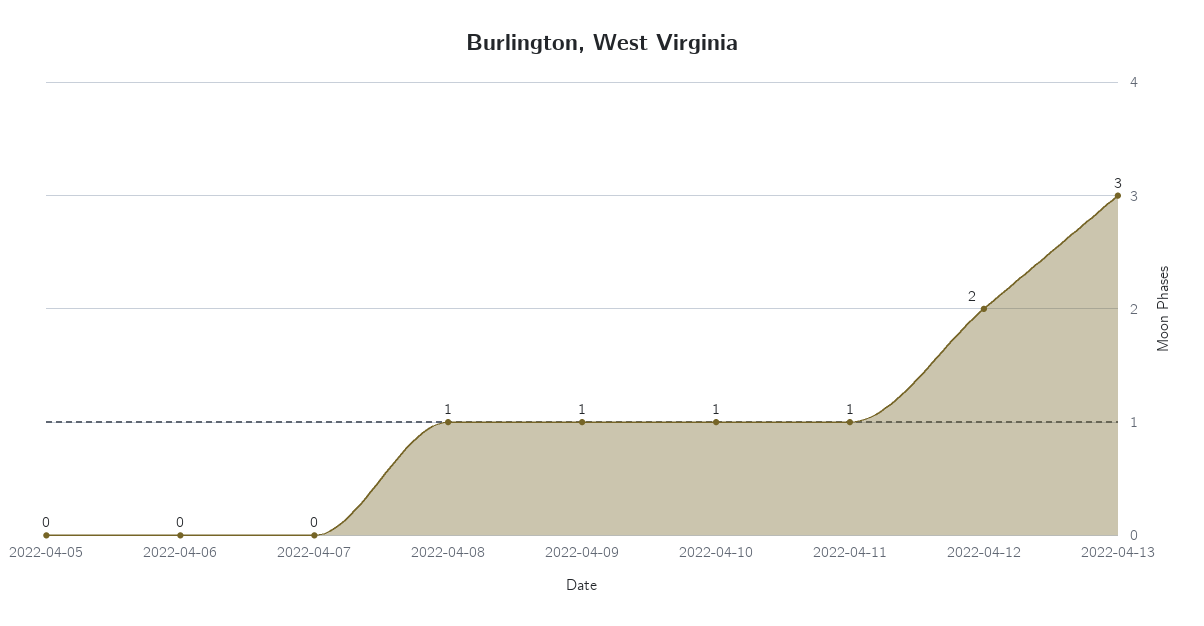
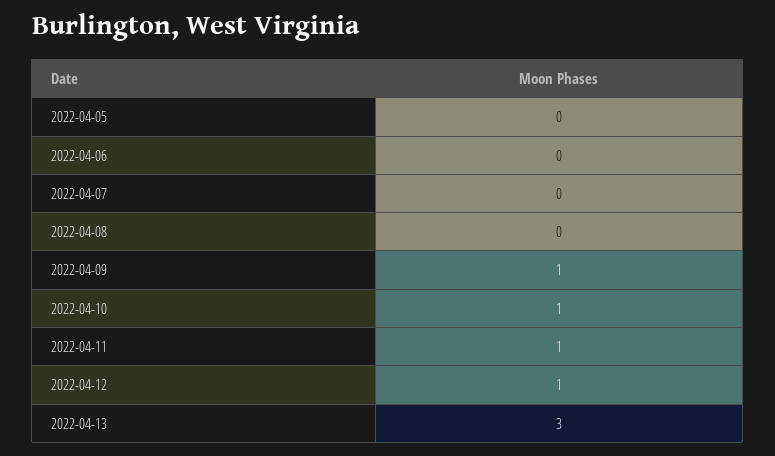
2022-04-08: 1 -> 0
2022-04-12: 2 -> 1

